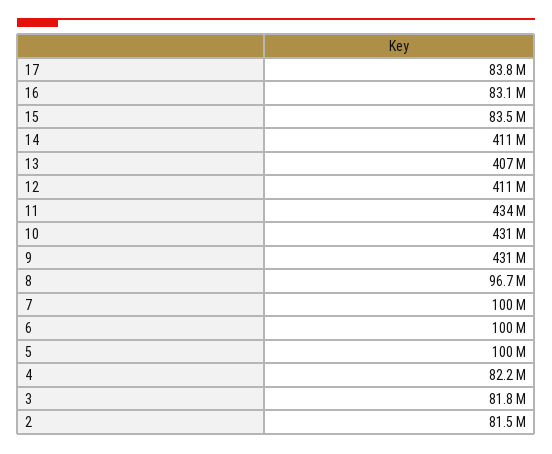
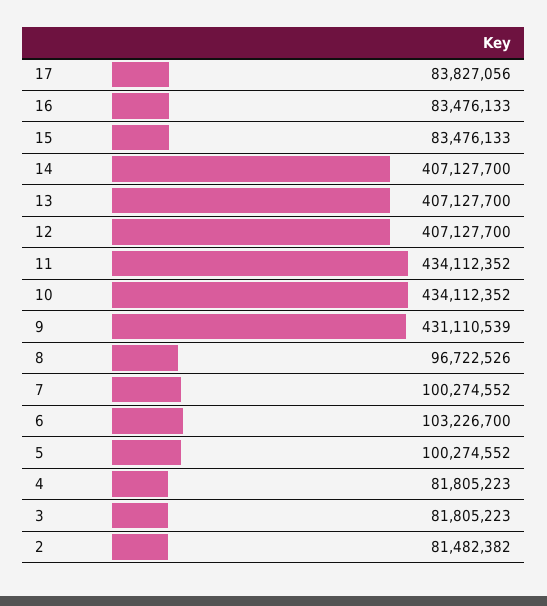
16: 83100000 -> 83476133
14: 411000000 -> 407127700
12: 411000000 -> 407127700
10: 431000000 -> 434112352
6: 100000000 -> 103226700
4: 82200000 -> 81805223

